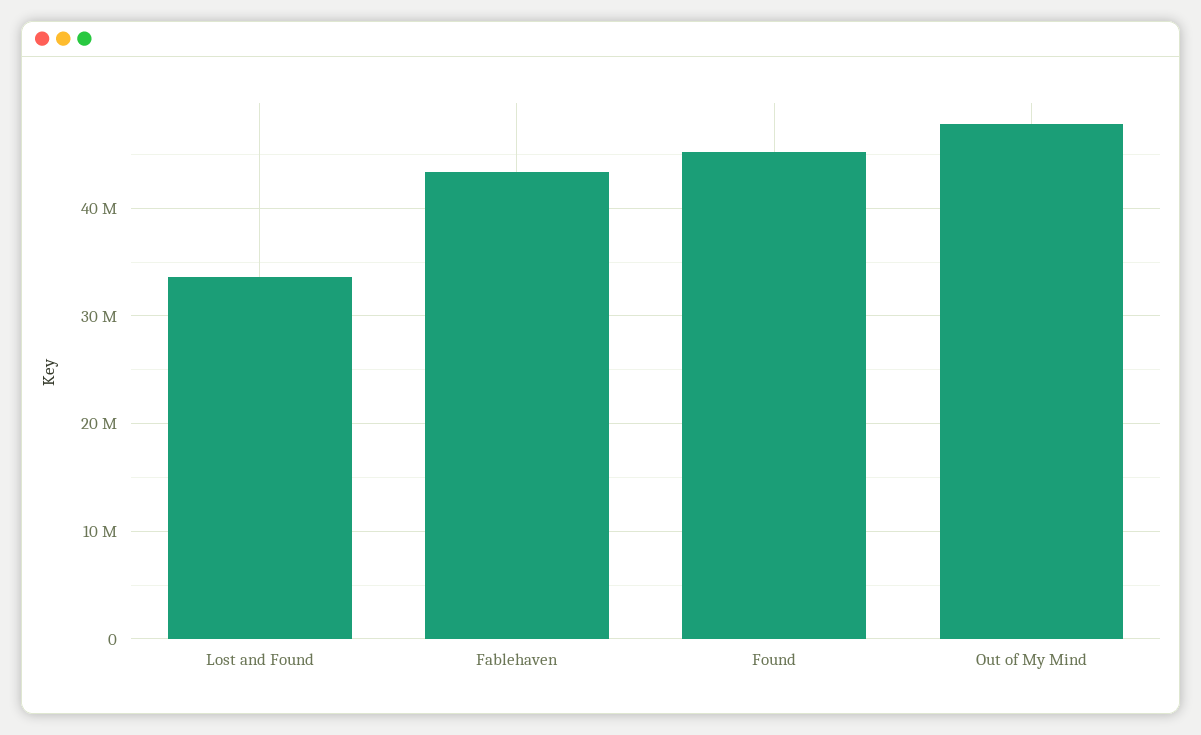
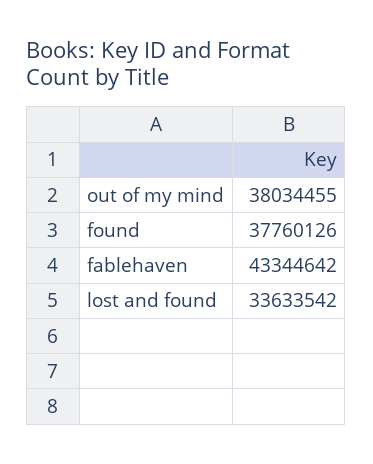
Found: 45000000 -> 37760126
Out of My Mind: 48000000 -> 38034455

